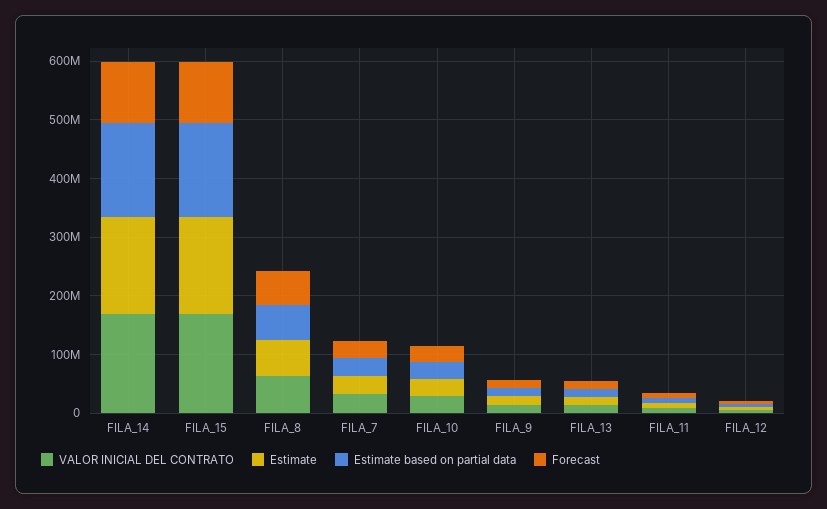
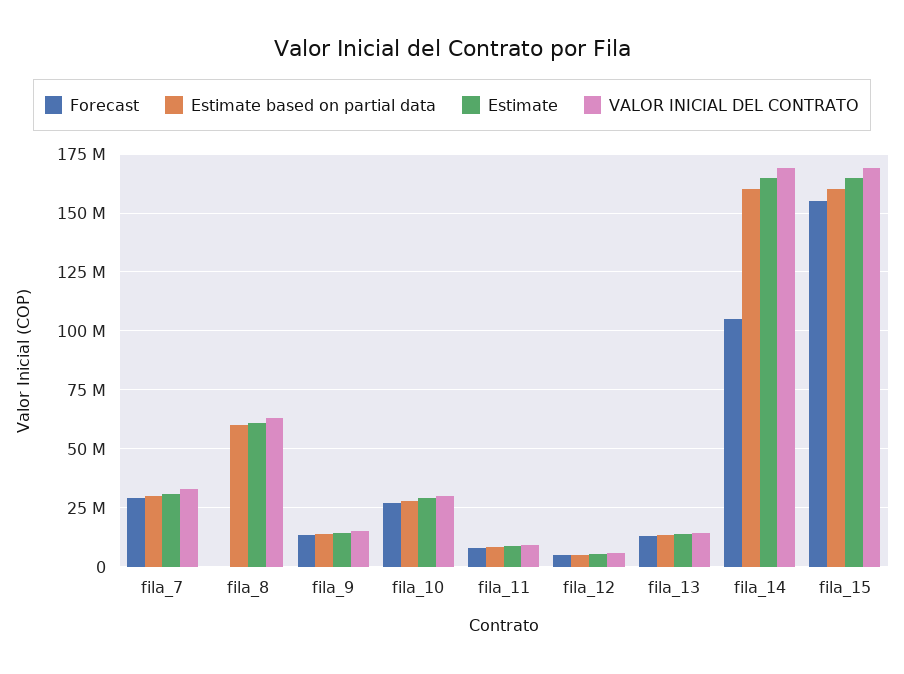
Forecast, FILA_15: 100000000 -> 155000000
Forecast, FILA_8: 60000000 -> 0

